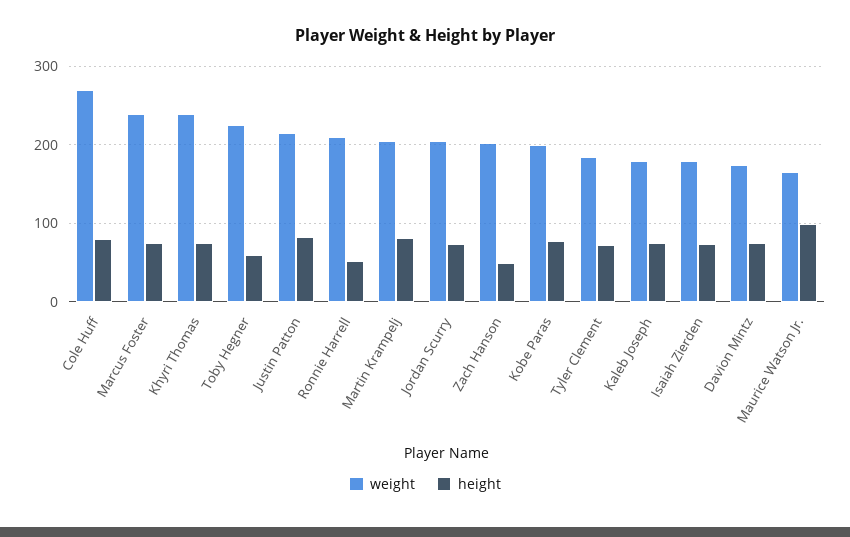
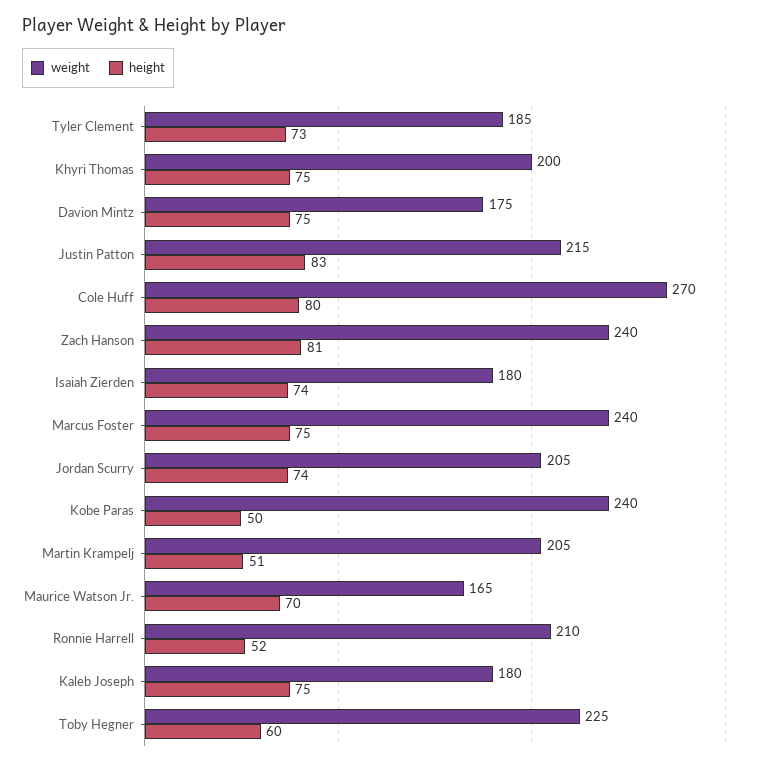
weight, Khyri Thomas: 240 -> 200
height, Martin Krampelj: 80 -> 51
weight, Zach Hanson: 200 -> 240
height, Zach Hanson: 50 -> 81
weight, Kobe Paras: 200 -> 240
height, Kobe Paras: 80 -> 50
height, Maurice Watson Jr.: 100 -> 70

